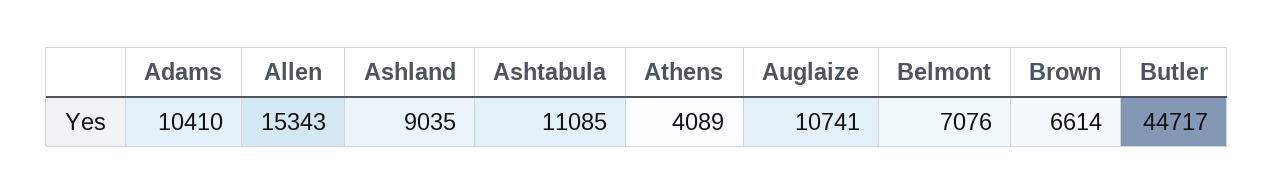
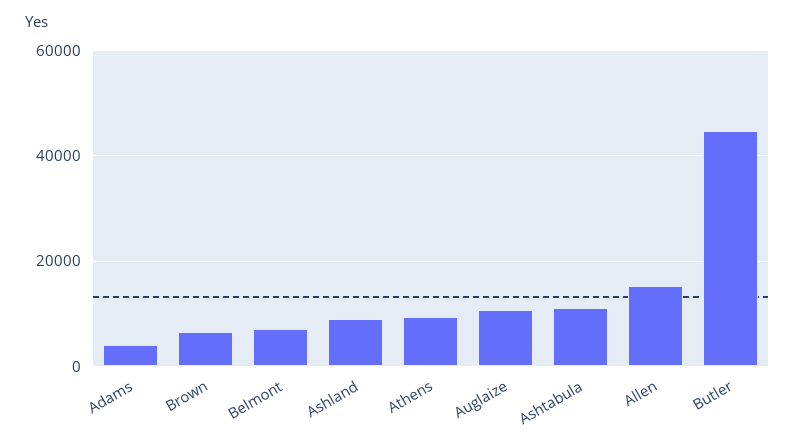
Adams: 10410 -> 4000
Athens: 4089 -> 10000

